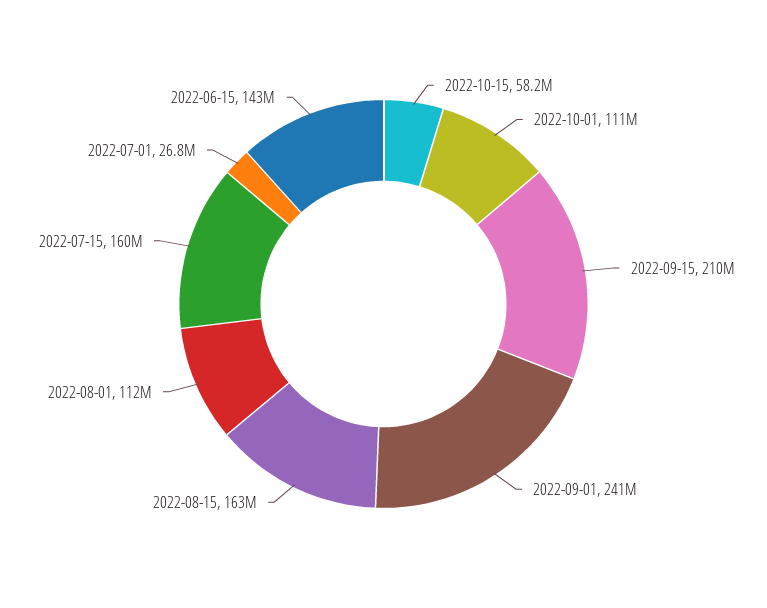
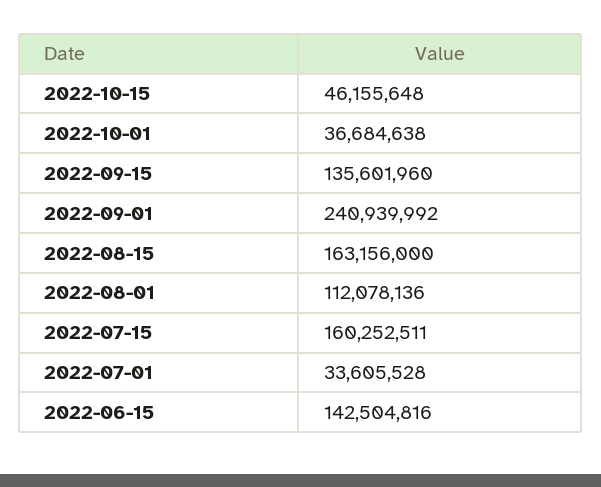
2022-10-15: 58200000 -> 46155648
2022-10-01: 111000000 -> 36684638
2022-09-15: 210000000 -> 135601960
2022-07-01: 26800000 -> 33605528

